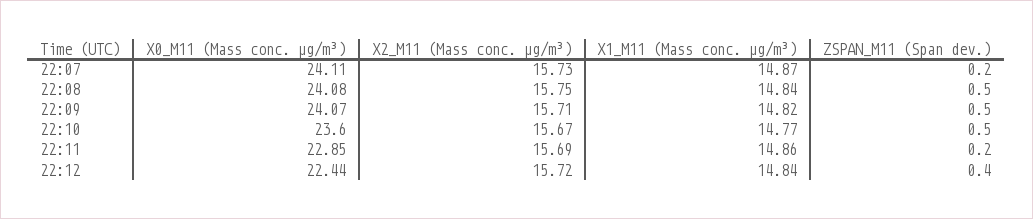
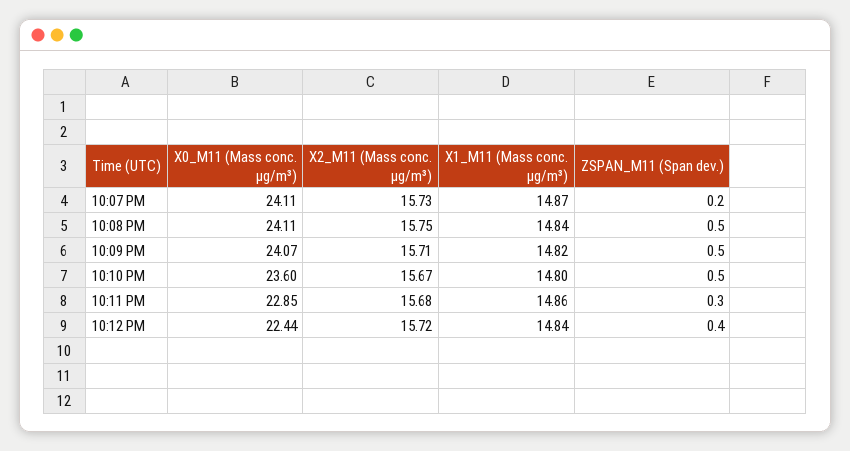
X0_M11 (Mass conc. μg/m³), 22:08: 24.08 -> 24.11
X1_M11 (Mass conc. μg/m³), 22:10: 14.77 -> 14.8
X2_M11 (Mass conc. μg/m³), 22:11: 15.69 -> 15.68
ZSPAN_M11 (Span dev.), 22:11: 0.2 -> 0.3

